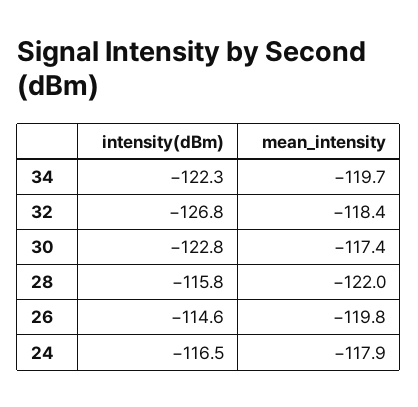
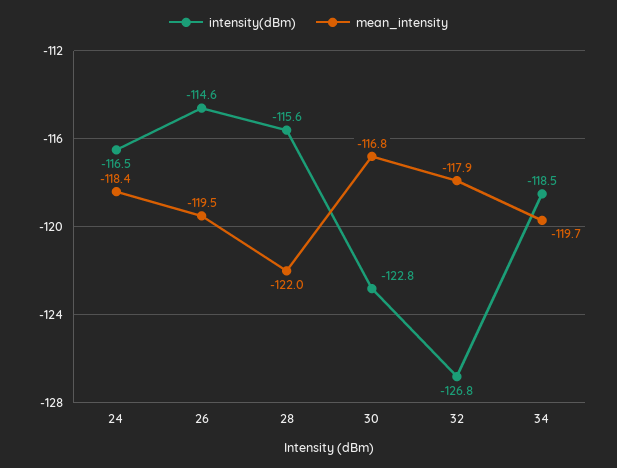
intensity(dBm), 34: -122.3 -> -118.5
mean_intensity, 32: -118.4 -> -117.9
mean_intensity, 30: -117.4 -> -116.8
intensity(dBm), 28: -115.8 -> -115.6
mean_intensity, 26: -119.8 -> -119.5
mean_intensity, 24: -117.9 -> -118.4

